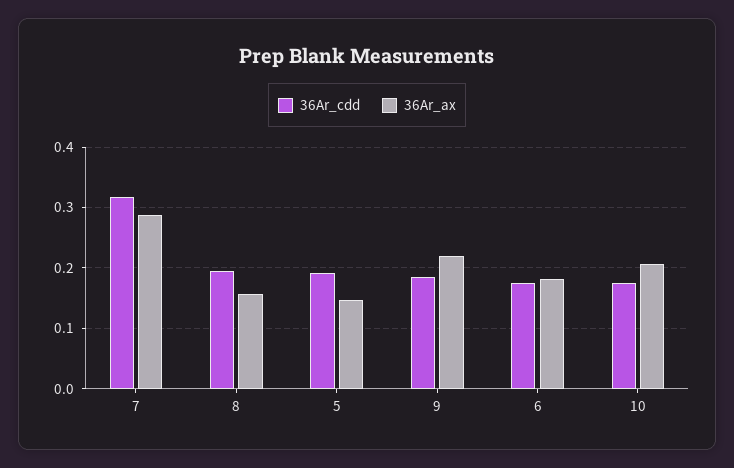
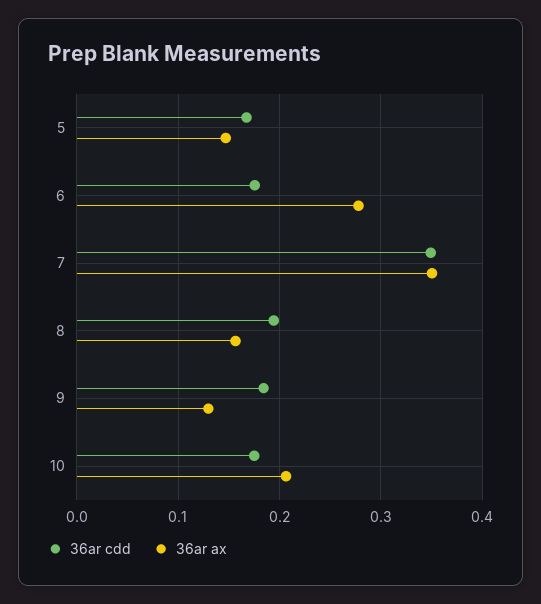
36Ar_cdd, 7: 0.32 -> 0.35
36Ar_ax, 7: 0.29 -> 0.35
36Ar_cdd, 5: 0.19 -> 0.17
36Ar_ax, 9: 0.22 -> 0.13
36Ar_ax, 6: 0.18 -> 0.28

